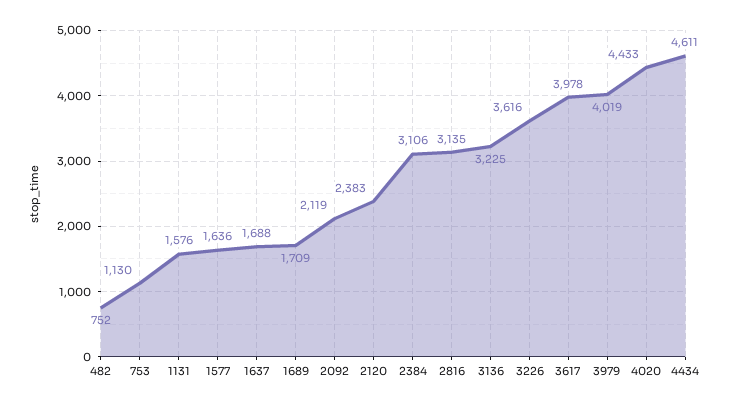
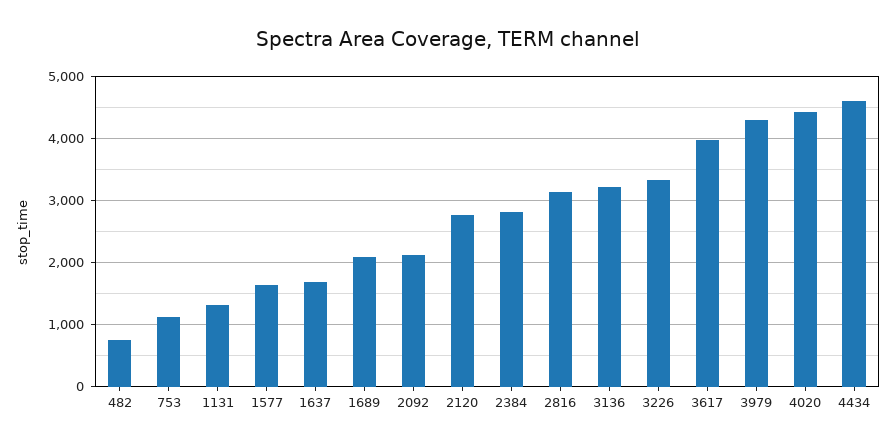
1131: 1576 -> 1300
1689: 1709 -> 2100
2120: 2383 -> 2800
2384: 3106 -> 2800
3226: 3616 -> 3300
3979: 4019 -> 4300

